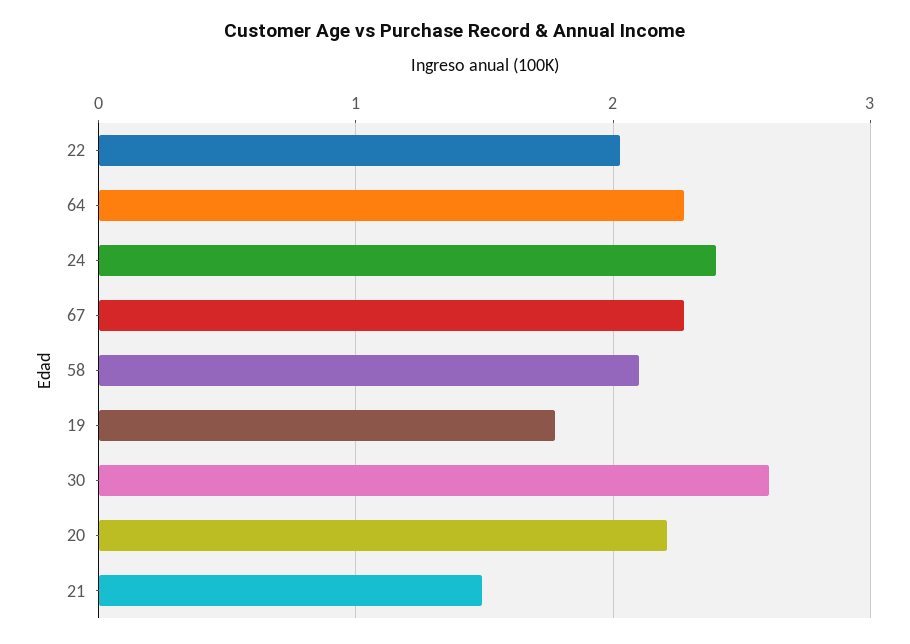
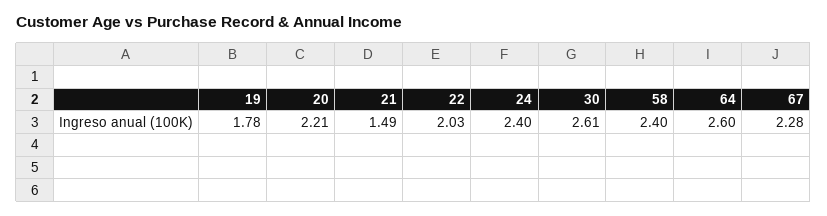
64: 2.3 -> 2.6
58: 2.1 -> 2.4

